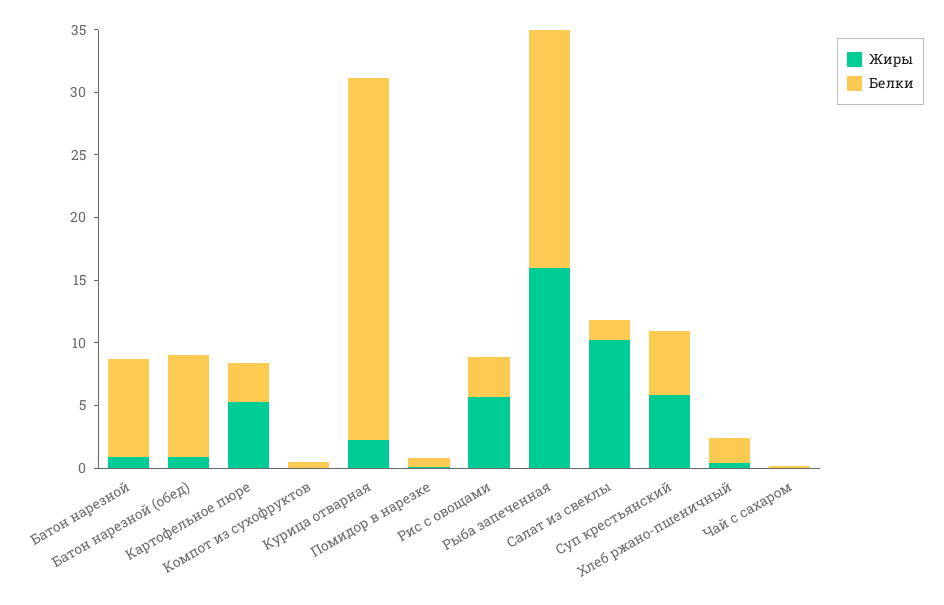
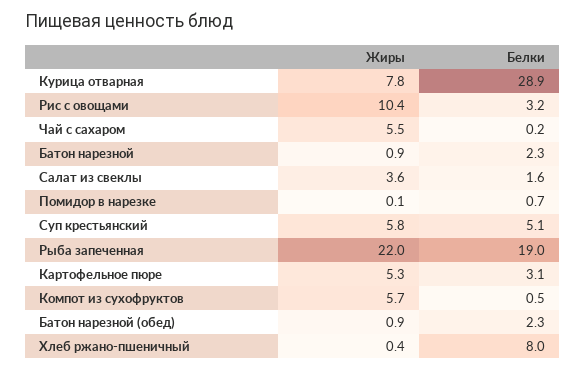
Белки, Батон нарезной: 8 -> 2.3
Белки, Батон нарезной (обед): 8 -> 2.3
Жиры, Компот из сухофруктов: 0 -> 5.7
Жиры, Курица отварная: 2 -> 7.8
Жиры, Рис с овощами: 6 -> 10.4
Жиры, Рыба запеченная: 16 -> 22
Жиры, Салат из свеклы: 10 -> 3.6
Белки, Хлеб ржано-пшеничный: 2 -> 8
Жиры, Чай с сахаром: 0 -> 5.5

